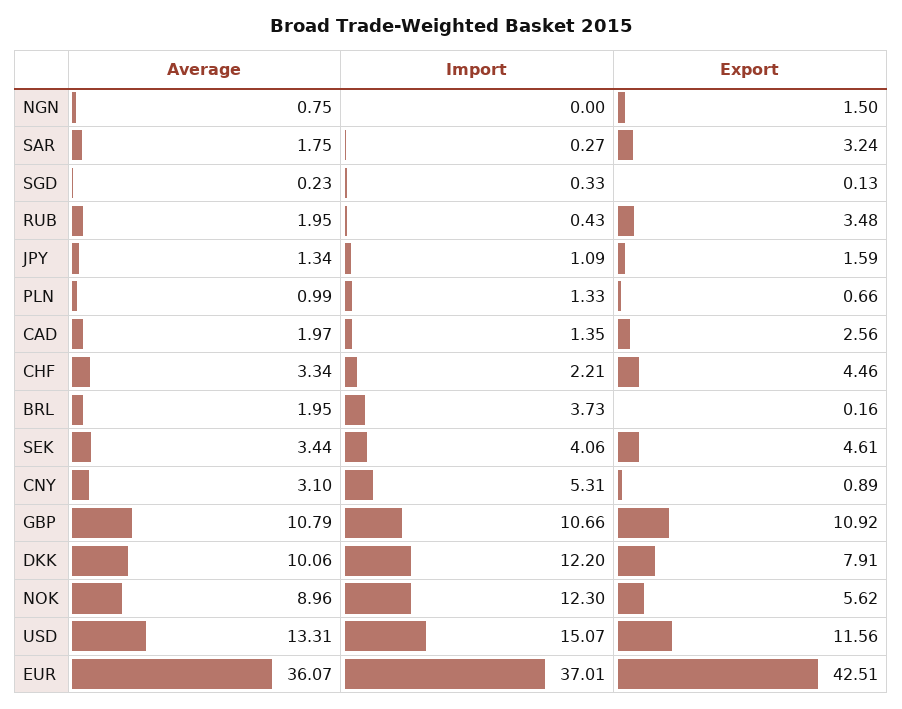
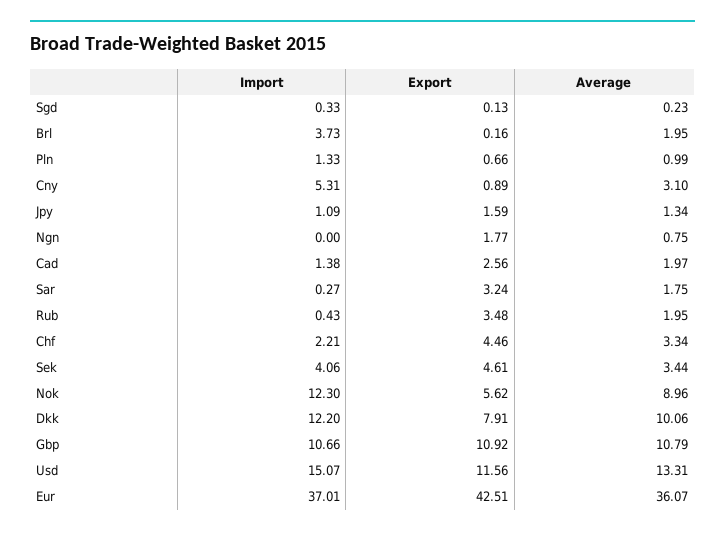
Export, NGN: 1.5 -> 1.77
Import, CAD: 1.35 -> 1.38

